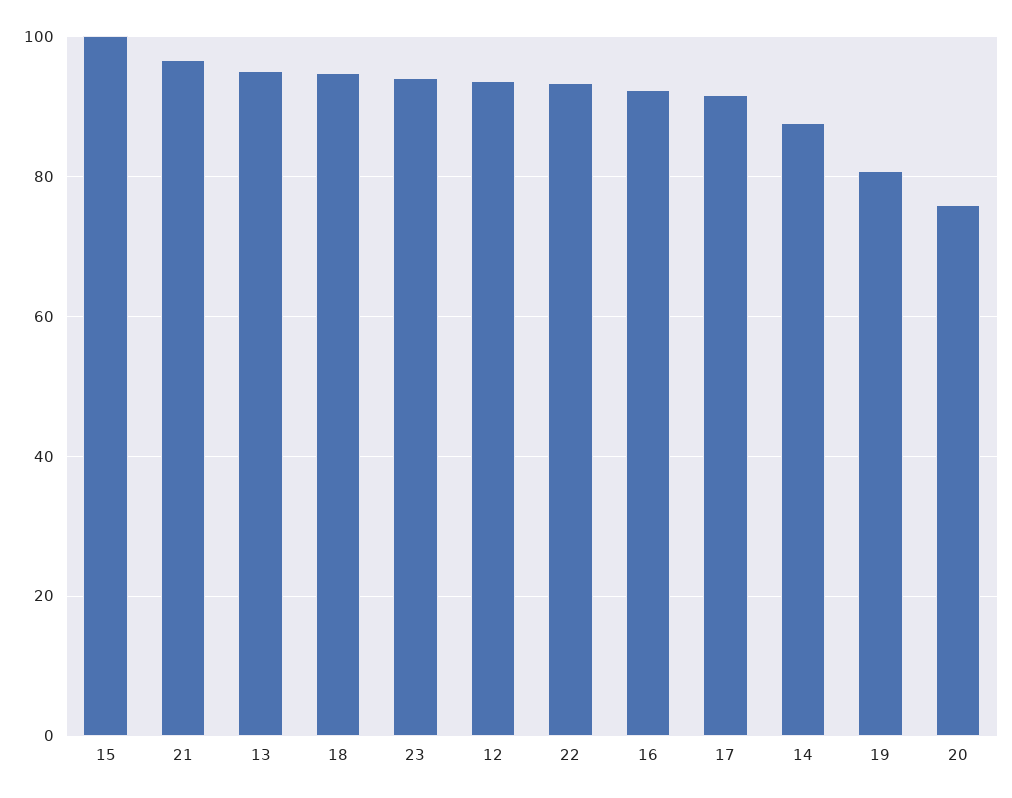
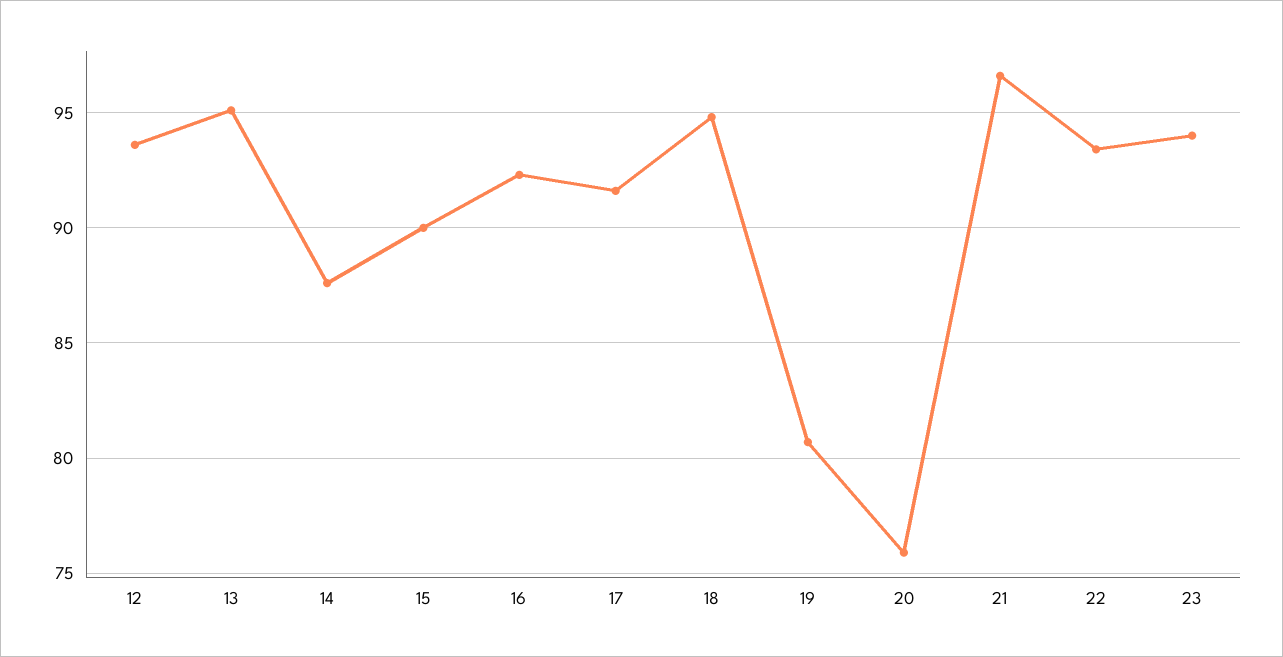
15: 100 -> 90

